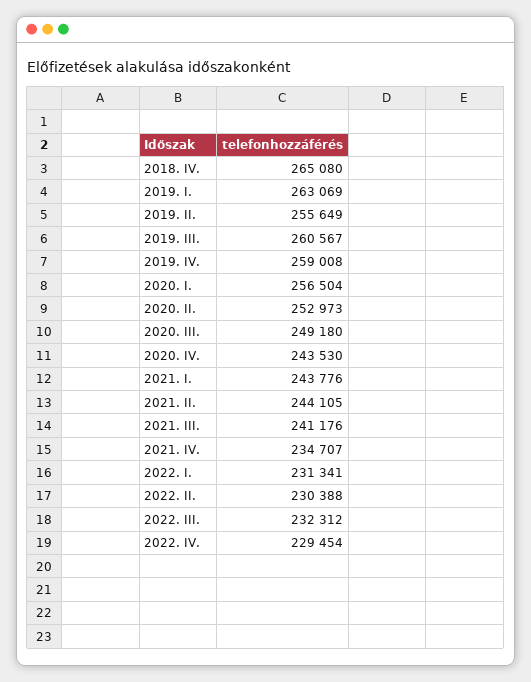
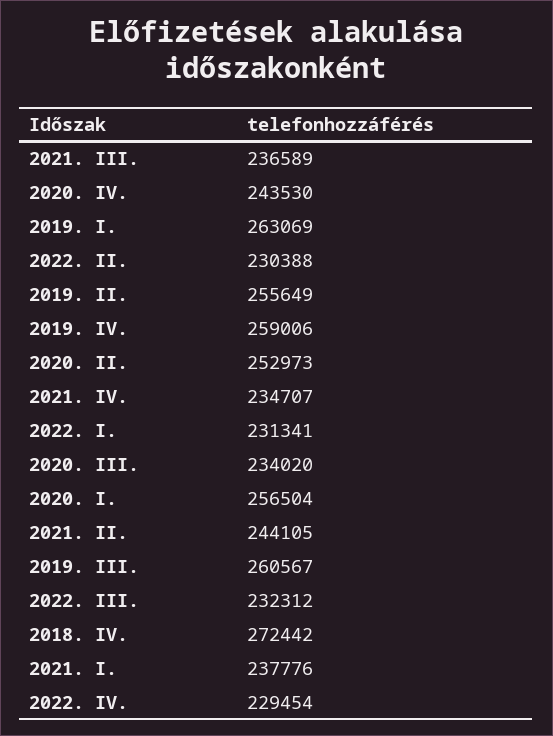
2018. IV.: 265080 -> 272442
2019. IV.: 259008 -> 259006
2020. III.: 249180 -> 234020
2021. I.: 243776 -> 237776
2021. III.: 241176 -> 236589

